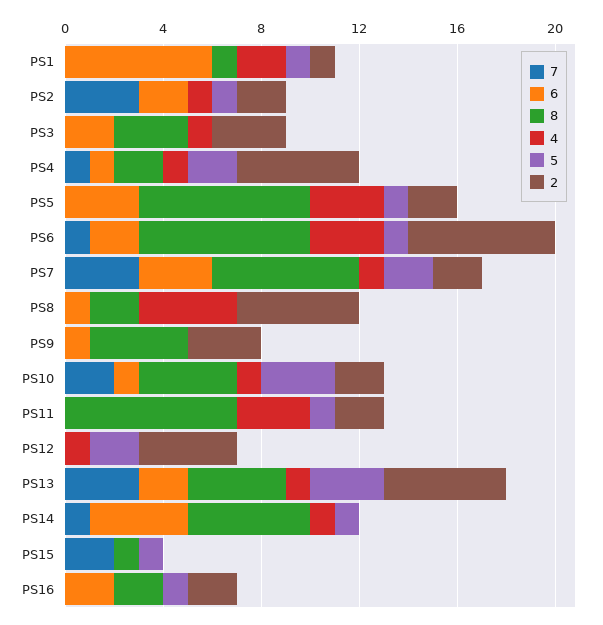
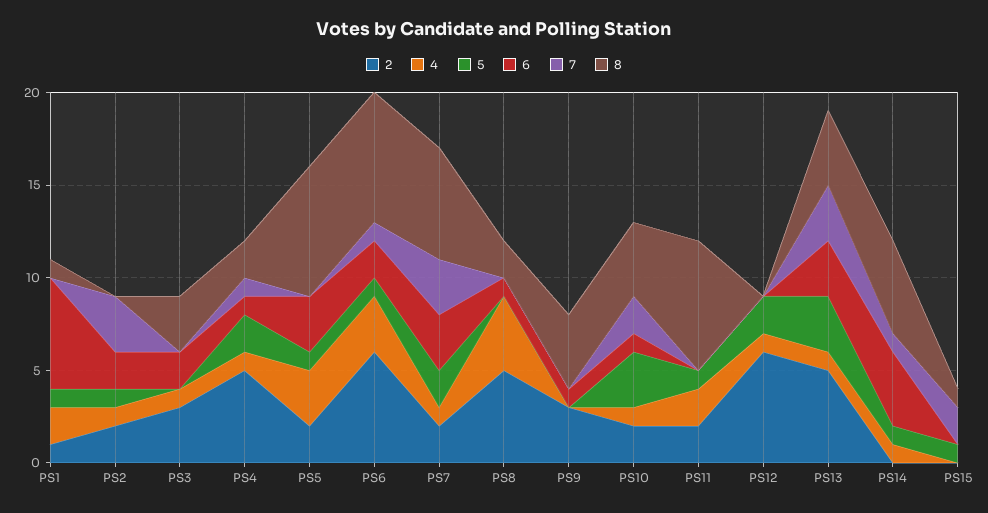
4, PS11: 3 -> 2
2, PS12: 4 -> 6
6, PS13: 2 -> 3
7, PS16: 0 -> none
6, PS16: 2 -> none
8, PS16: 2 -> none
4, PS16: 0 -> none
5, PS16: 1 -> none
2, PS16: 2 -> none

